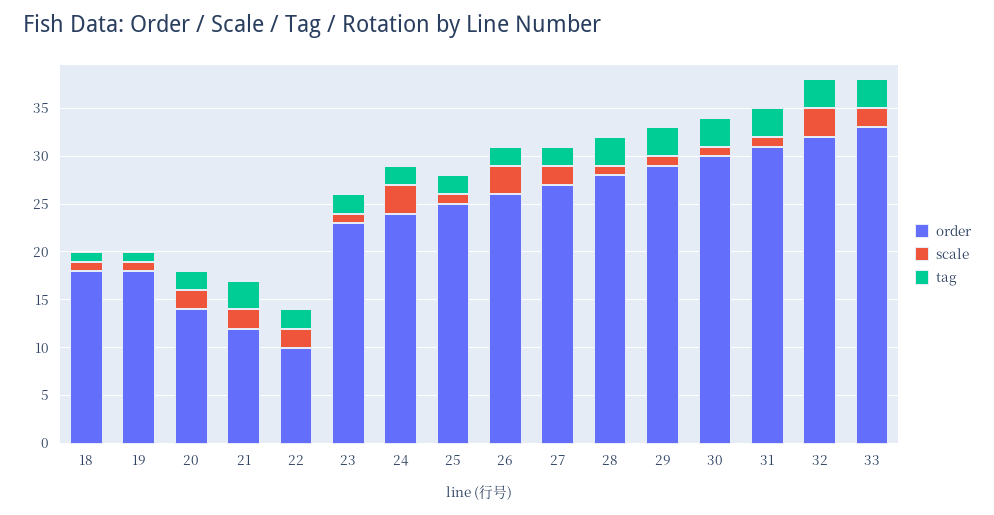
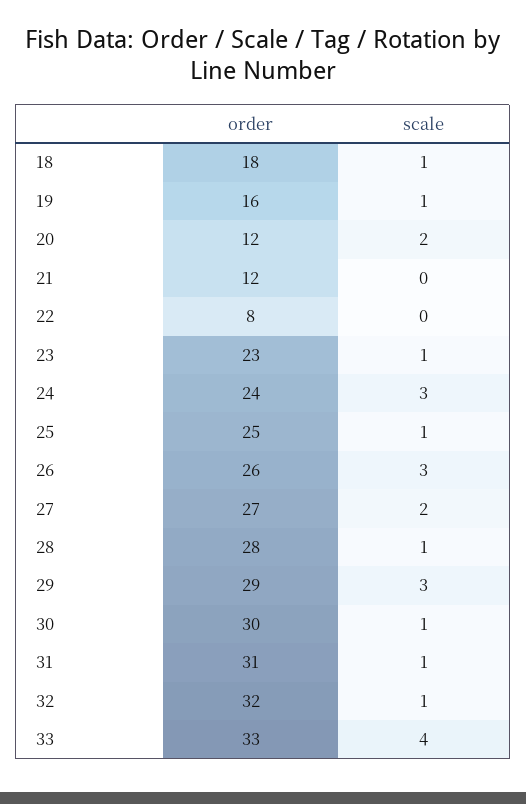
tag, 18: 1 -> none
order, 19: 18 -> 16
tag, 19: 1 -> none
order, 20: 14 -> 12
tag, 20: 2 -> none
scale, 21: 2 -> 0
tag, 21: 3 -> none
order, 22: 10 -> 8
scale, 22: 2 -> 0
tag, 22: 2 -> none
tag, 23: 2 -> none
tag, 24: 2 -> none
tag, 25: 2 -> none
tag, 26: 2 -> none
tag, 27: 2 -> none
tag, 28: 3 -> none
scale, 29: 1 -> 3
tag, 29: 3 -> none
tag, 30: 3 -> none
tag, 31: 3 -> none
scale, 32: 3 -> 1
tag, 32: 3 -> none
scale, 33: 2 -> 4
tag, 33: 3 -> none

